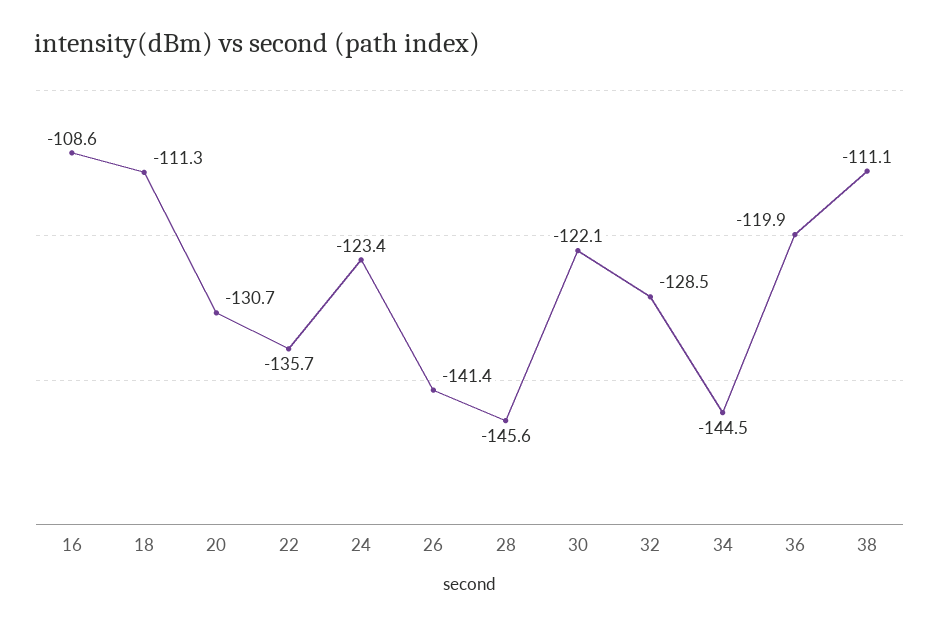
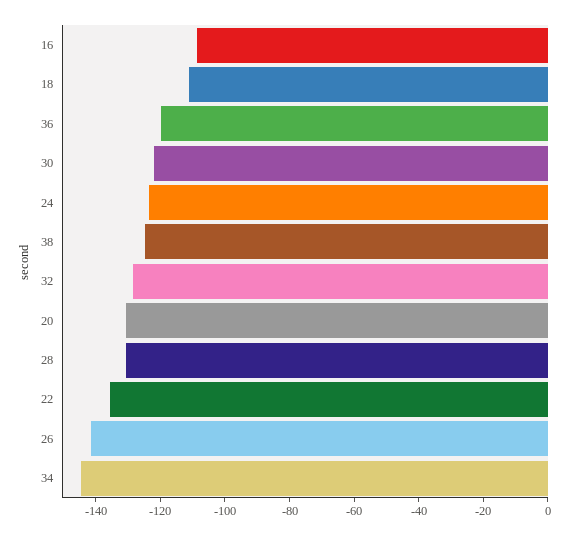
28: -145.6 -> -130
38: -111.1 -> -125

